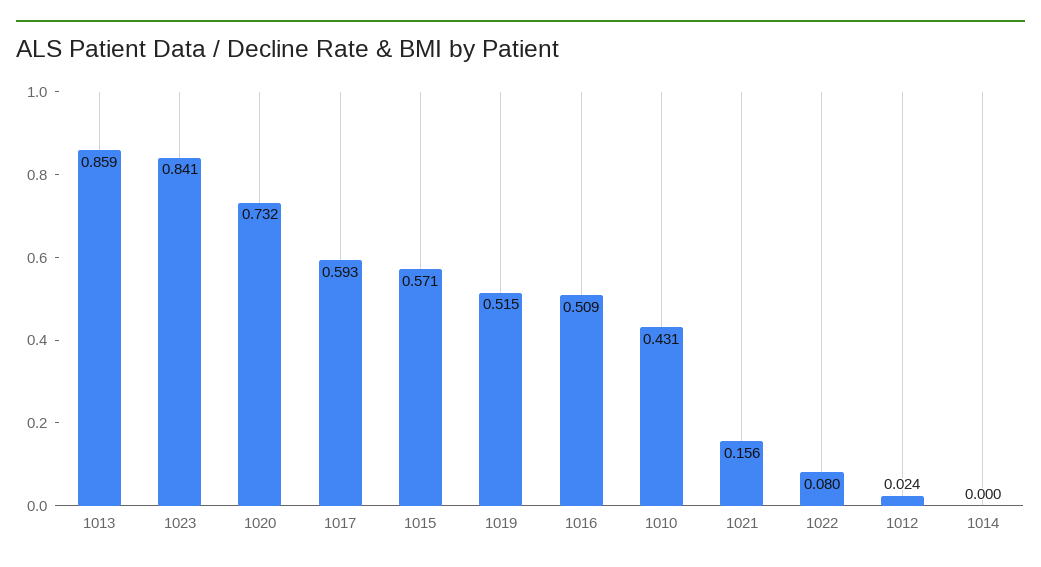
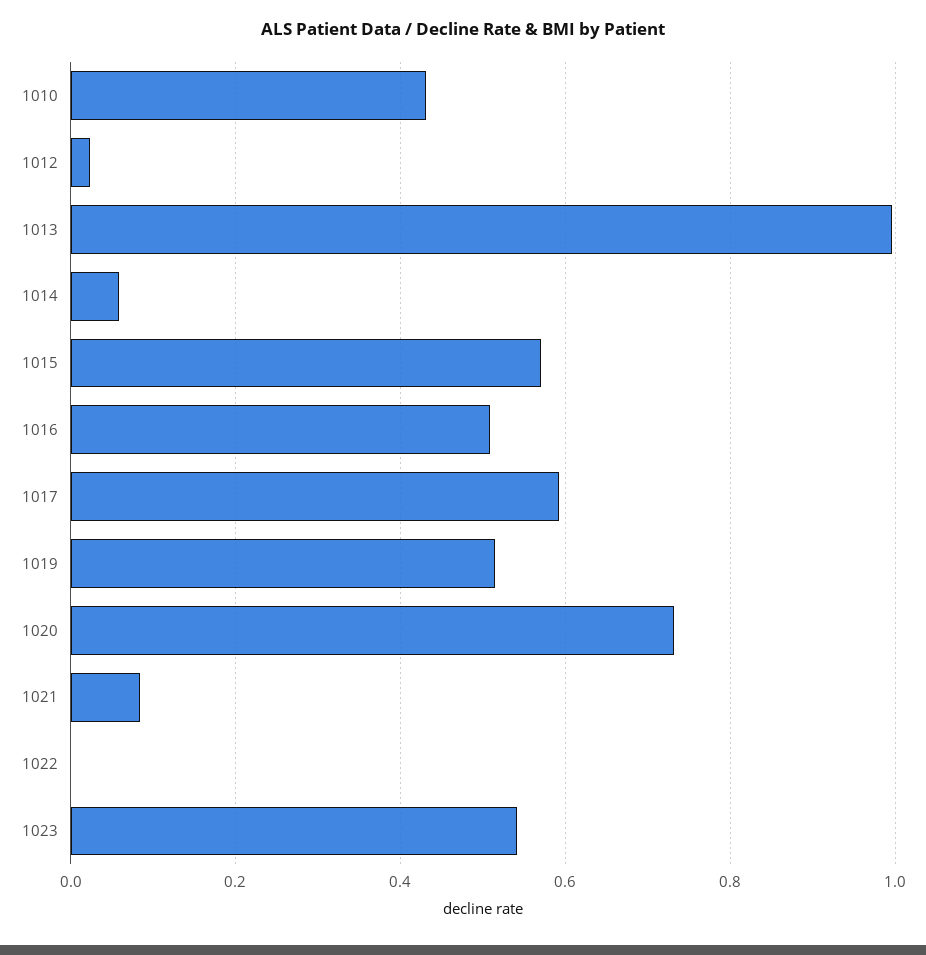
1013: 0.859 -> 1
1023: 0.841 -> 0.54
1021: 0.156 -> 0.08
1022: 0.08 -> 0
1014: 0 -> 0.06

